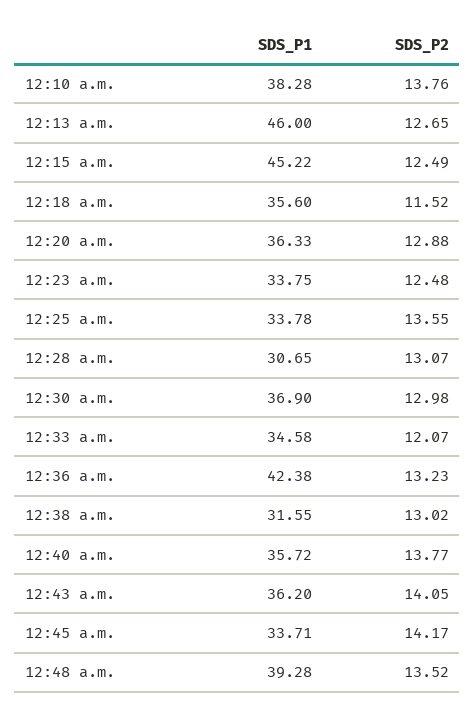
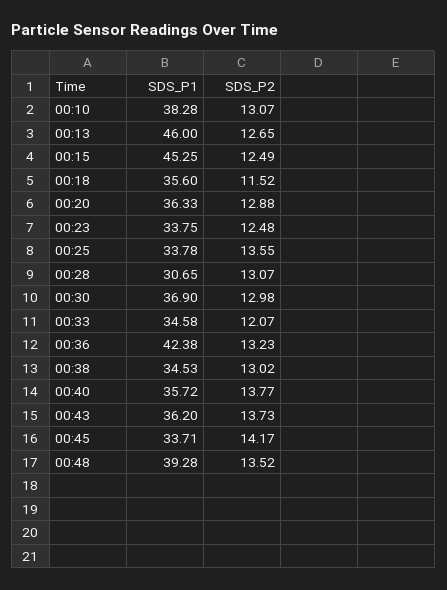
SDS_P2, 12:10 a.m.: 13.76 -> 13.07
SDS_P1, 12:15 a.m.: 45.22 -> 45.25
SDS_P1, 12:38 a.m.: 31.55 -> 34.53
SDS_P2, 12:43 a.m.: 14.05 -> 13.73

